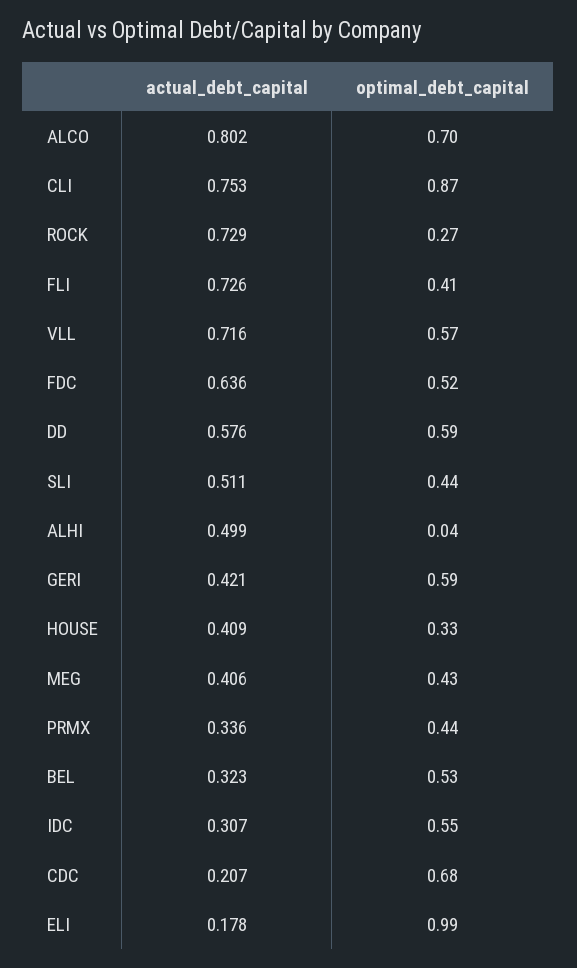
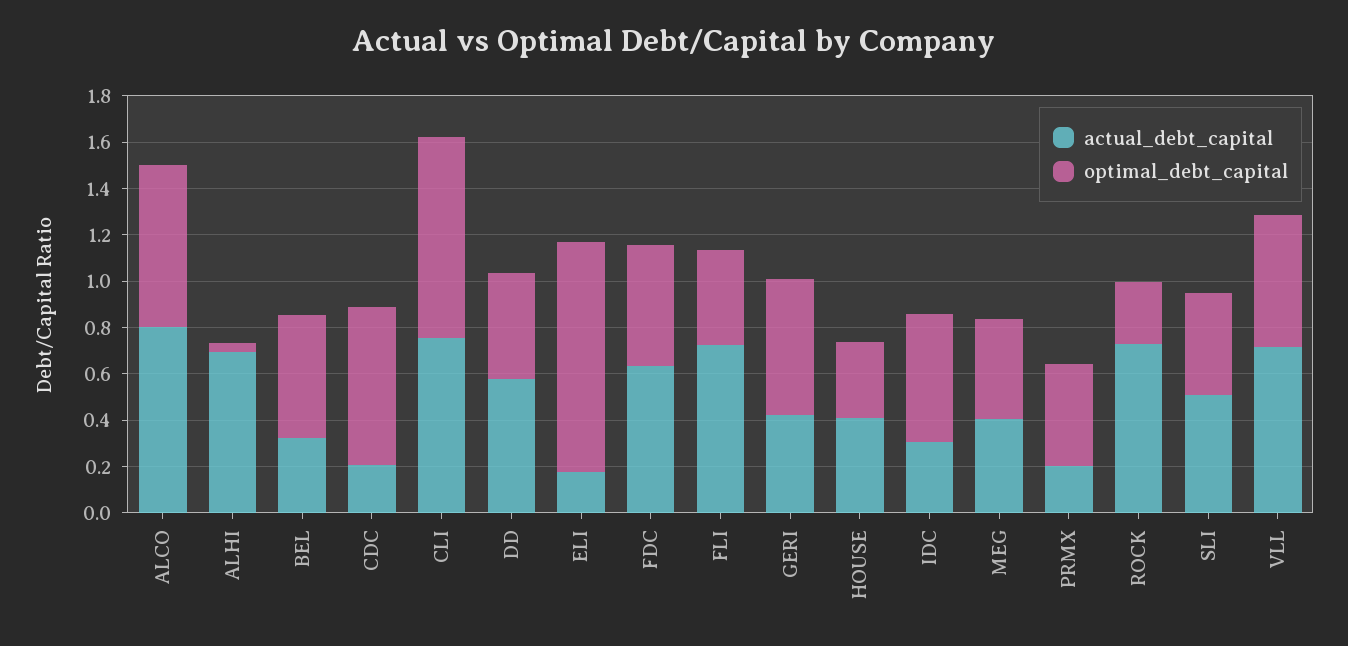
optimal_debt_capital, DD: 0.59 -> 0.45
actual_debt_capital, ALHI: 0.499 -> 0.7
actual_debt_capital, PRMX: 0.336 -> 0.2

